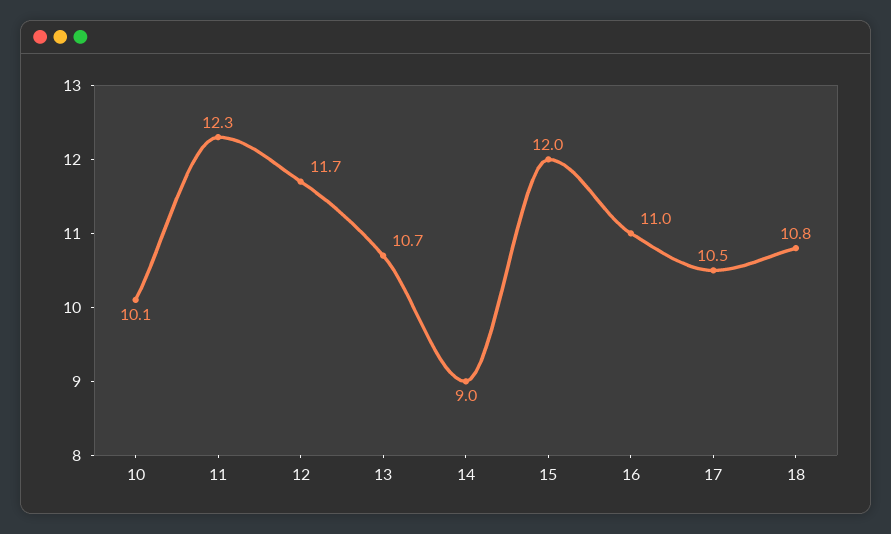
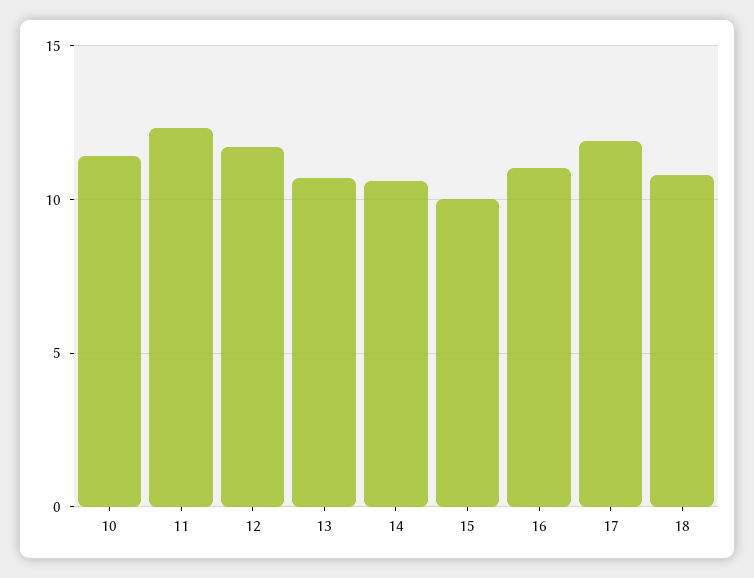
10: 10.1 -> 11.5
14: 9 -> 10.5
15: 12 -> 10
17: 10.5 -> 12

